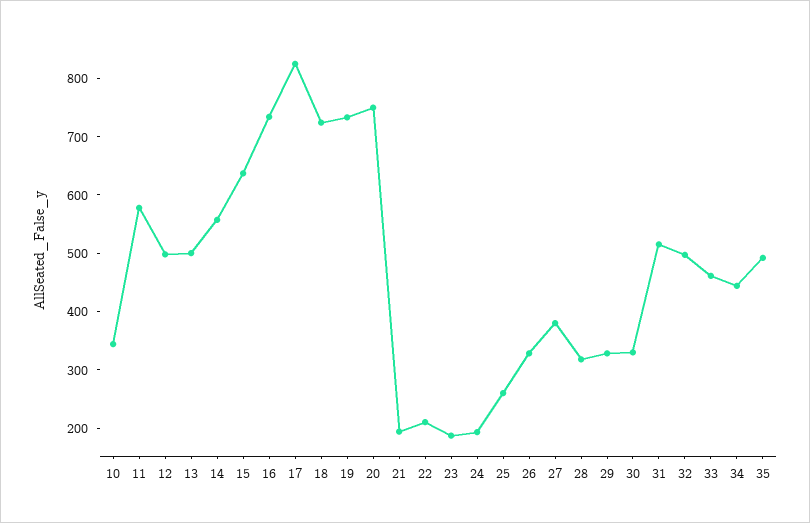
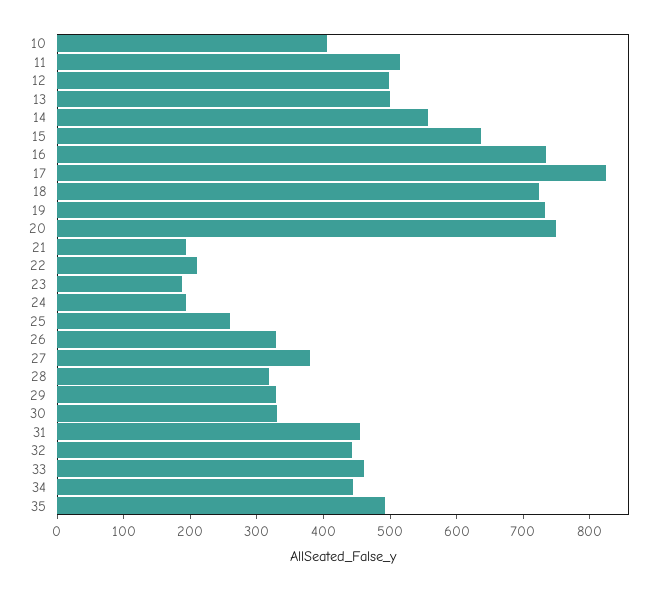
10: 340 -> 400
11: 580 -> 520
31: 520 -> 460
32: 500 -> 440

